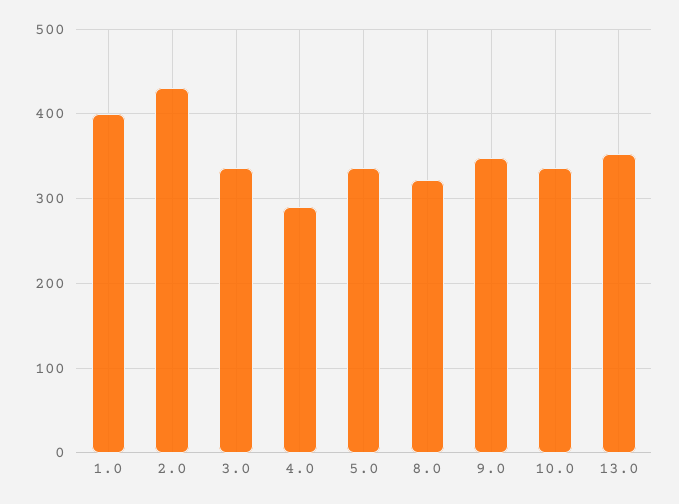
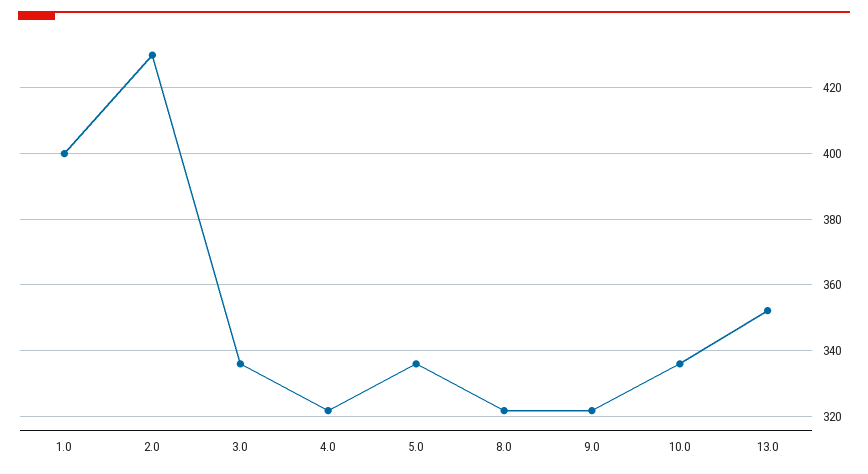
4.0: 290 -> 322
9.0: 350 -> 322

